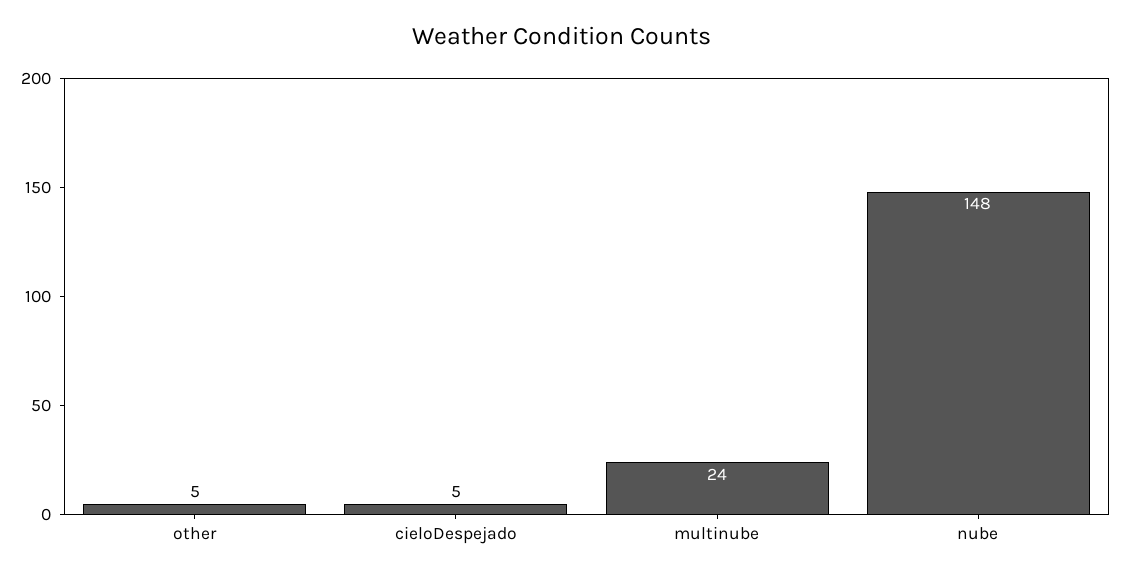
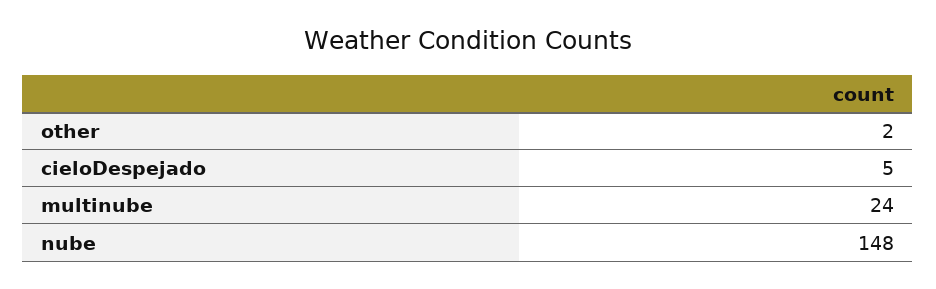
other: 5 -> 2

